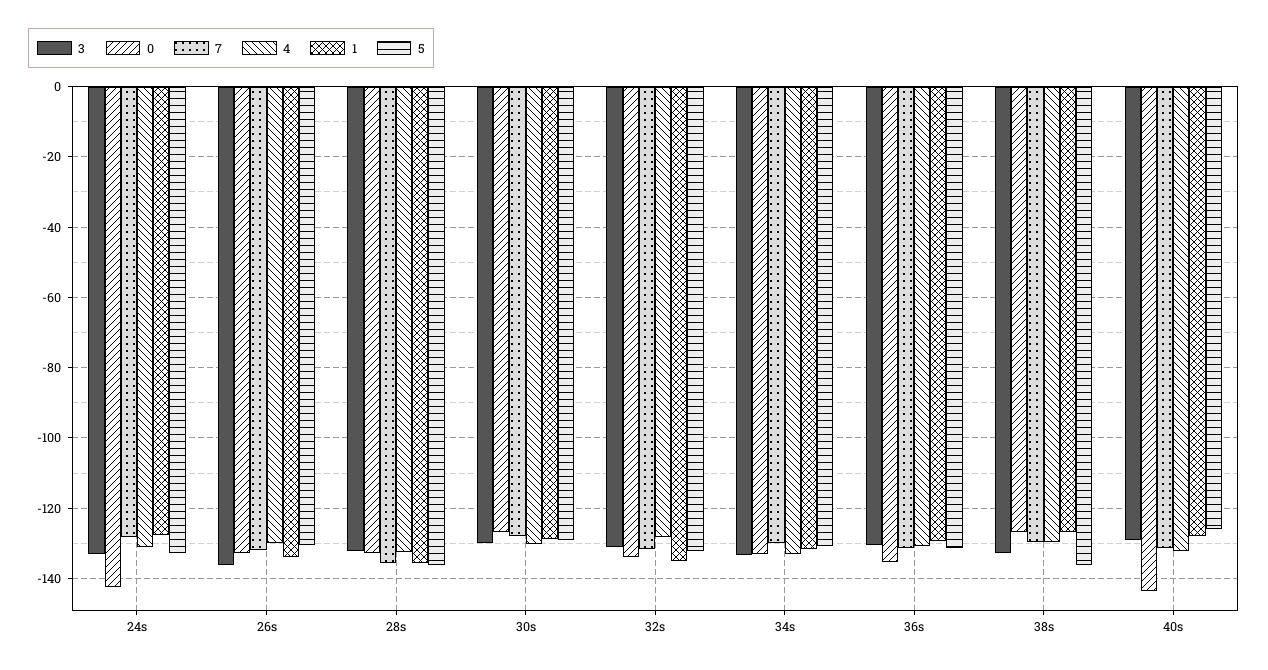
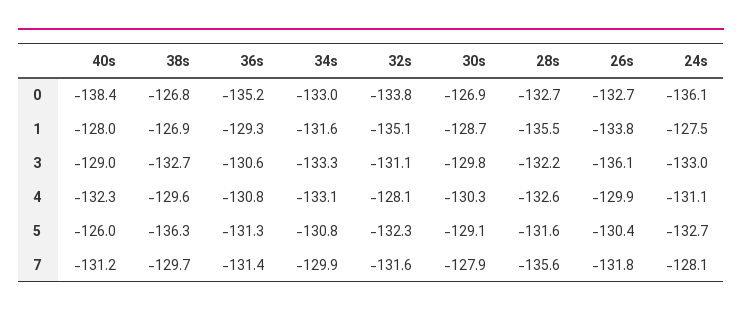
0, 24s: -142 -> -136.1
5, 28s: -136 -> -131.6
0, 40s: -144 -> -138.4

